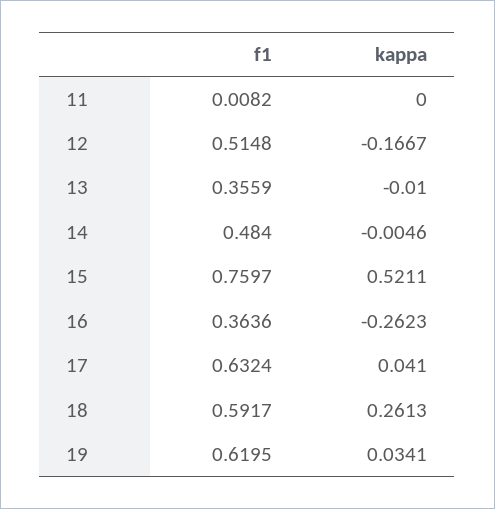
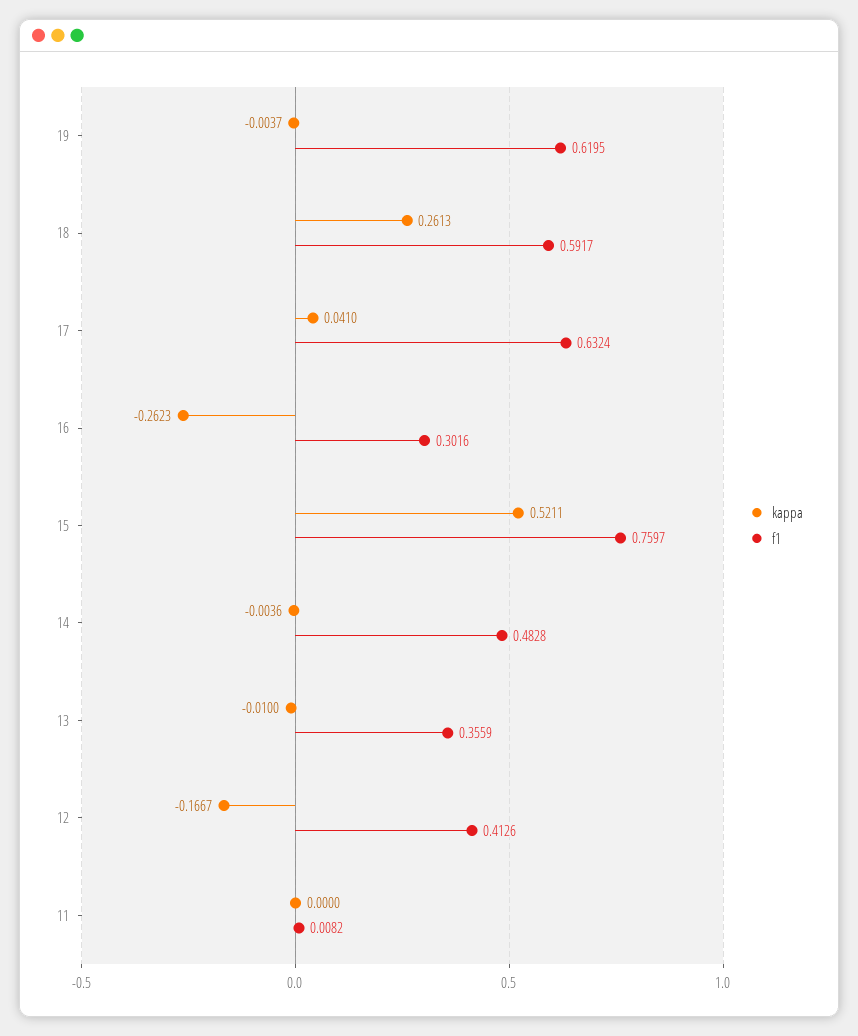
f1, 12: 0.5148 -> 0.4126
f1, 14: 0.484 -> 0.4828
kappa, 14: -0.0046 -> -0.0036
f1, 16: 0.3636 -> 0.3016
kappa, 19: 0.0341 -> -0.0037

